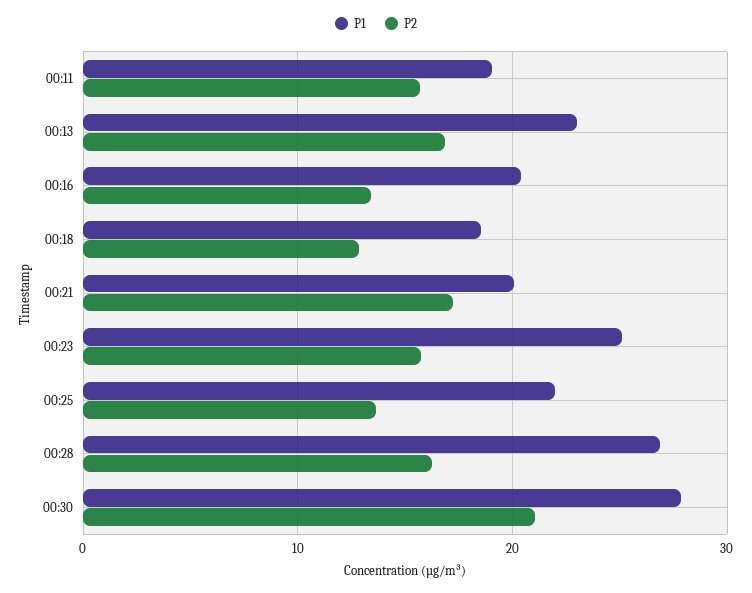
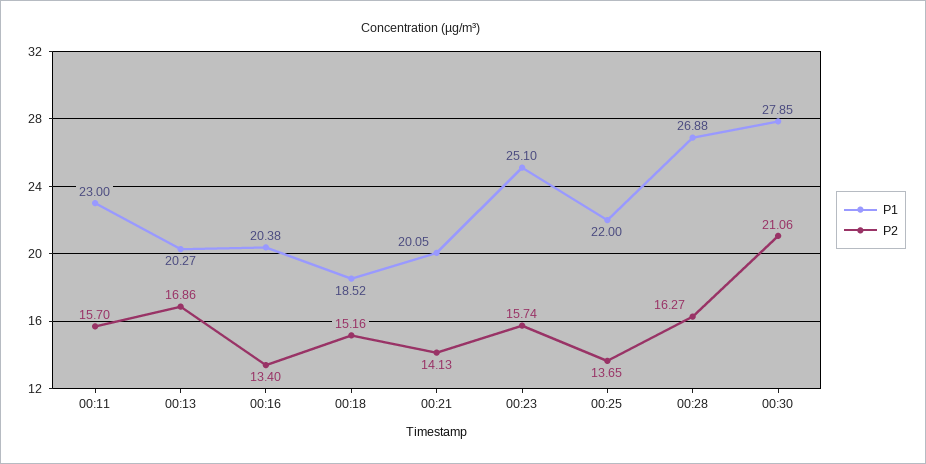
P1, 00:11: 19 -> 23
P1, 00:13: 23 -> 20.27
P2, 00:18: 13 -> 15.16
P2, 00:21: 17 -> 14.13

